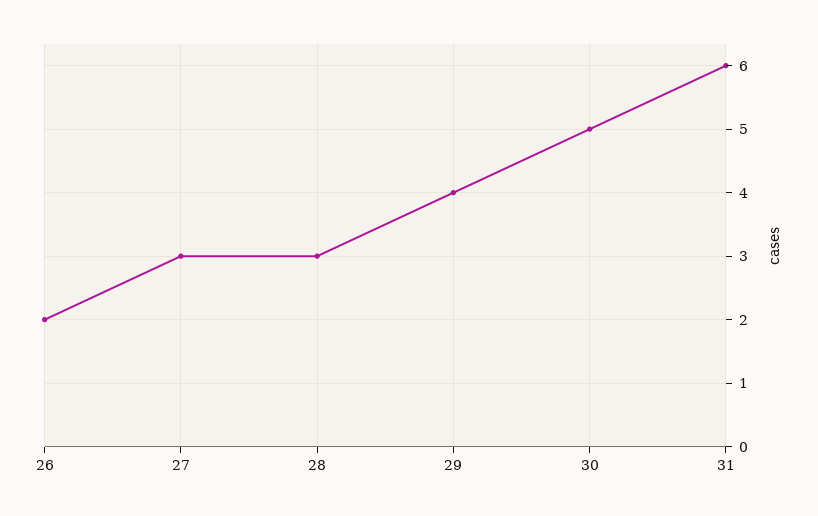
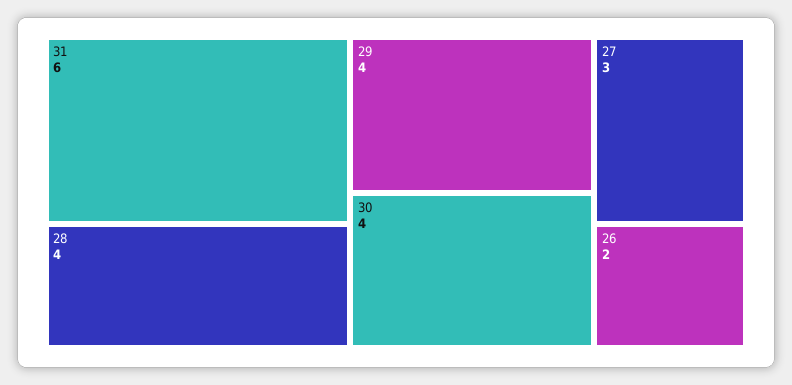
28: 3 -> 4
30: 5 -> 4

